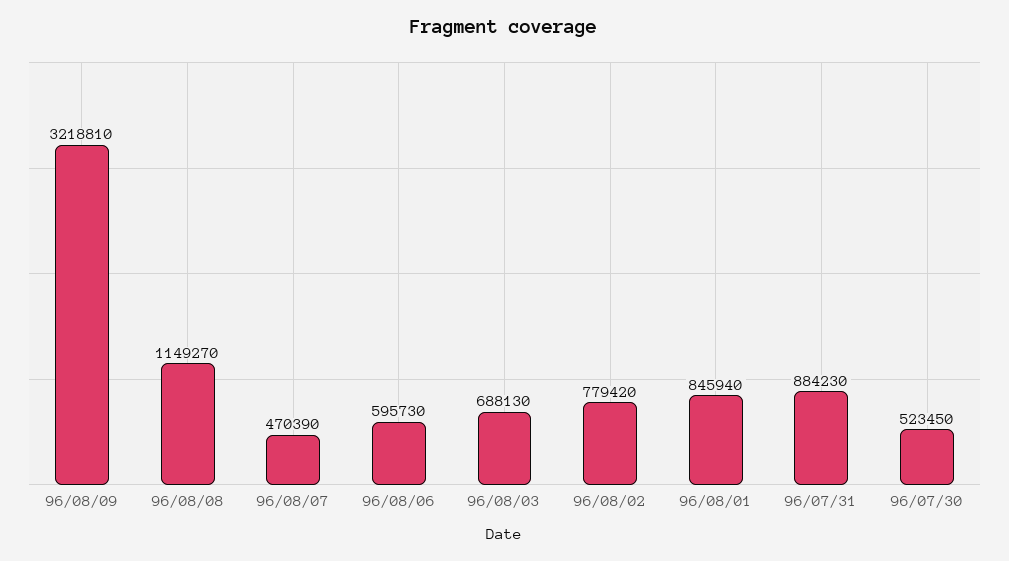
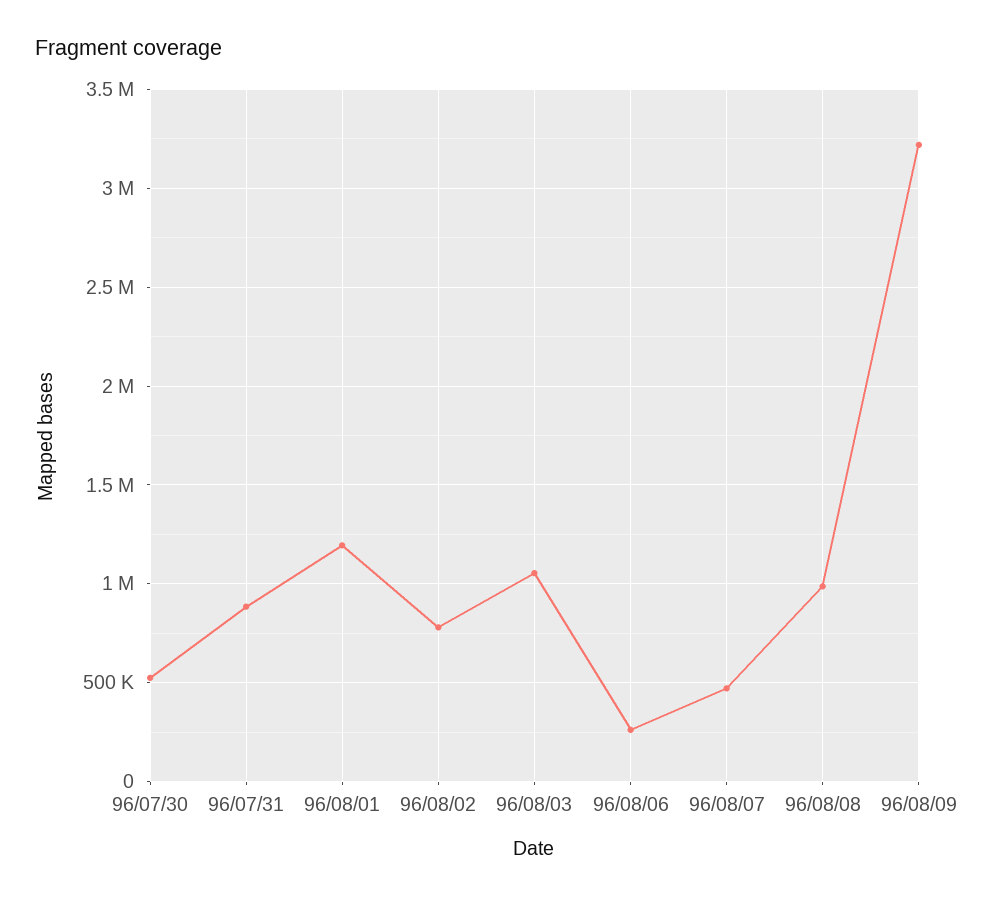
96/08/08: 1149270 -> 1000000
96/08/06: 595730 -> 250000
96/08/03: 688130 -> 1050000
96/08/01: 845940 -> 1200000

